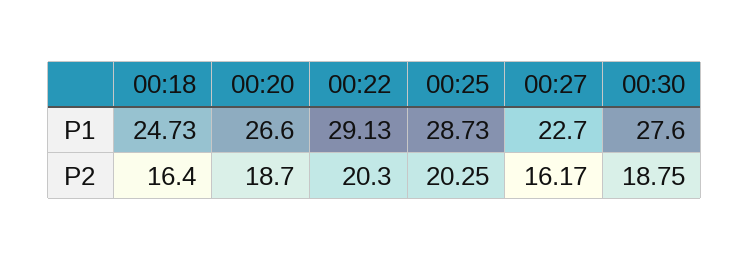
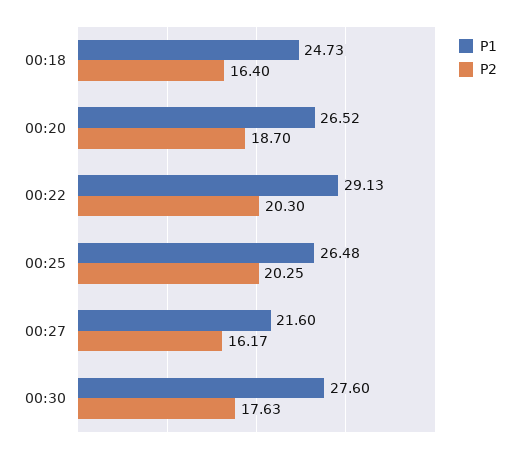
P1, 00:20: 26.6 -> 26.52
P1, 00:25: 28.73 -> 26.48
P1, 00:27: 22.7 -> 21.6
P2, 00:30: 18.75 -> 17.63

